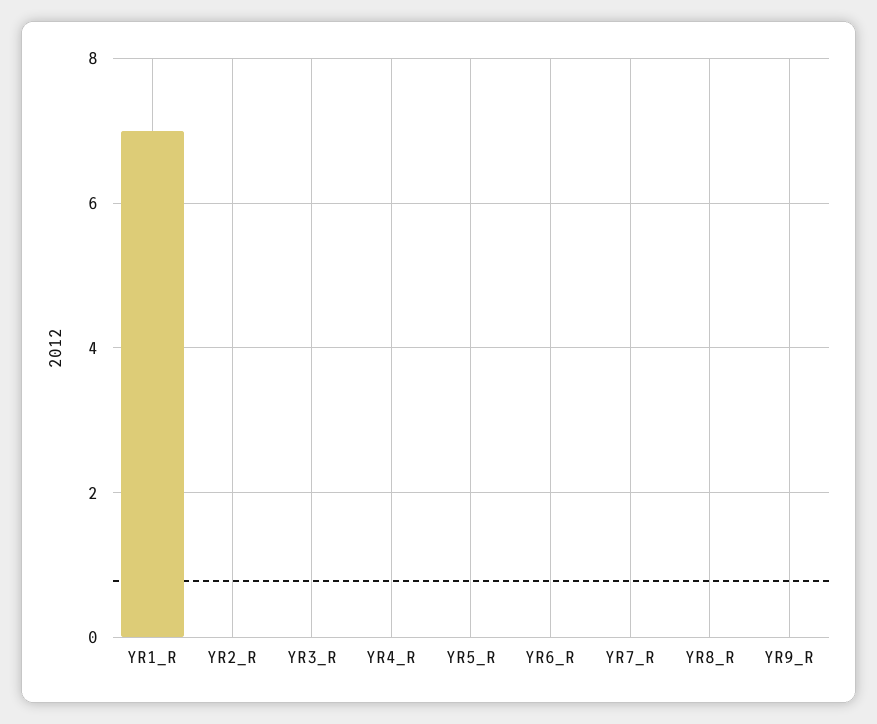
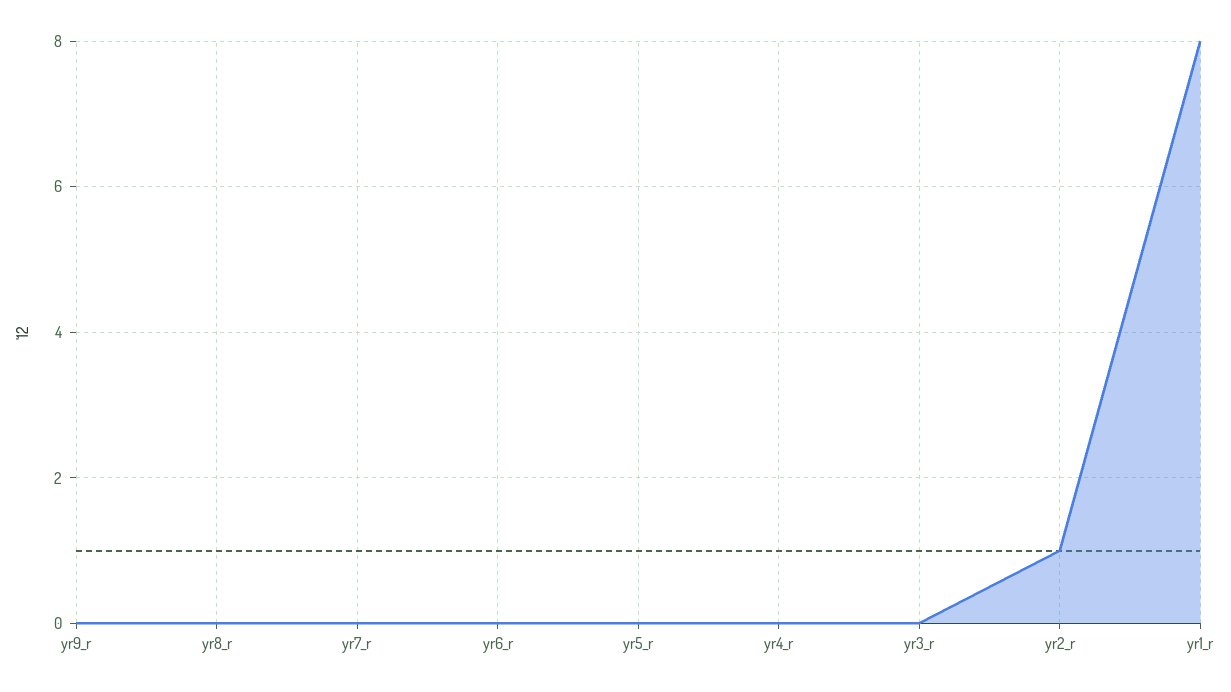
YR1_R: 7 -> 8
YR2_R: 0 -> 1

